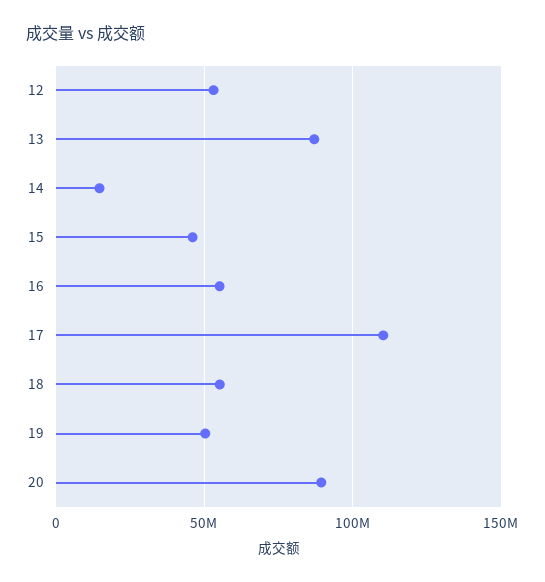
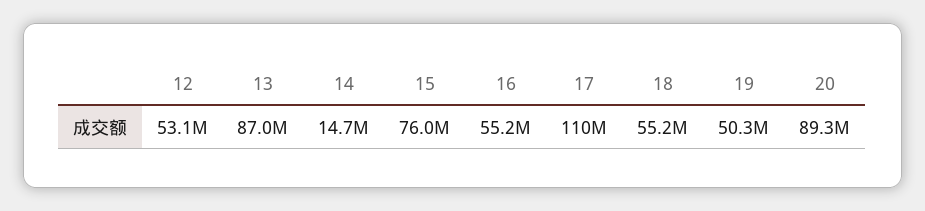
15: 45000000 -> 76000000

